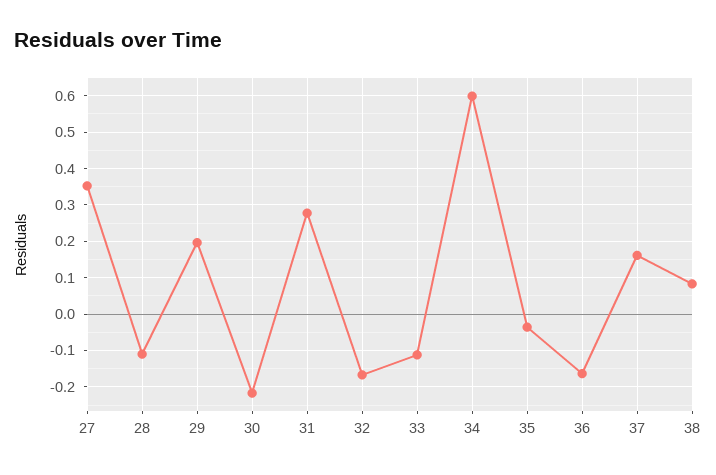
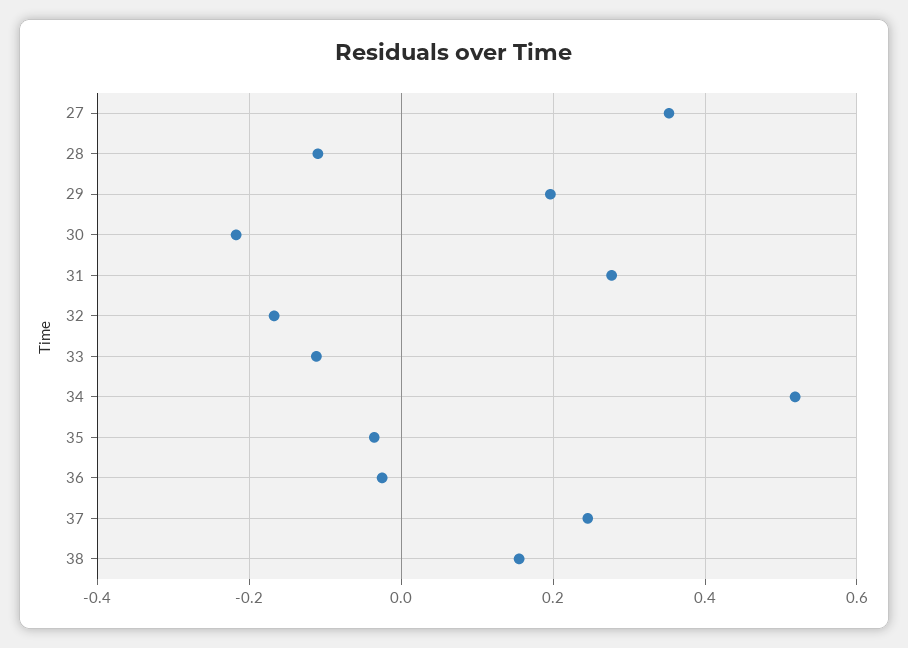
34: 0.6 -> 0.52
36: -0.16 -> -0.02
37: 0.16 -> 0.24
38: 0.08 -> 0.16

